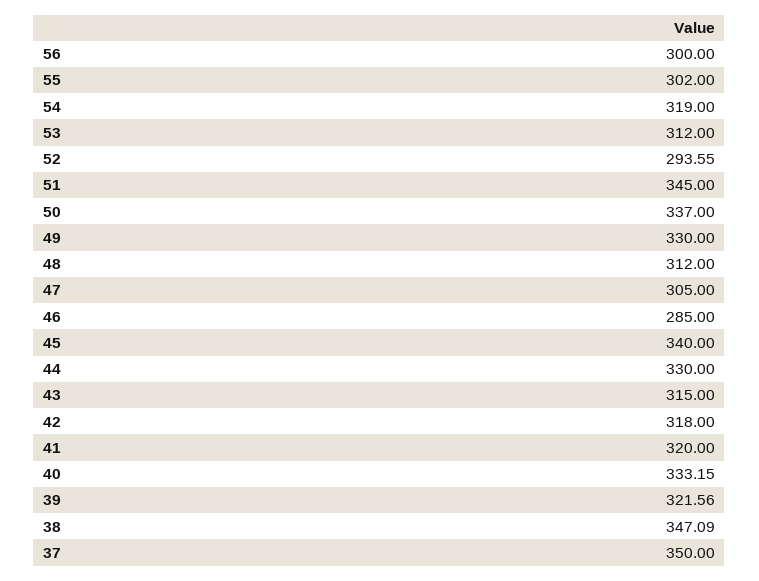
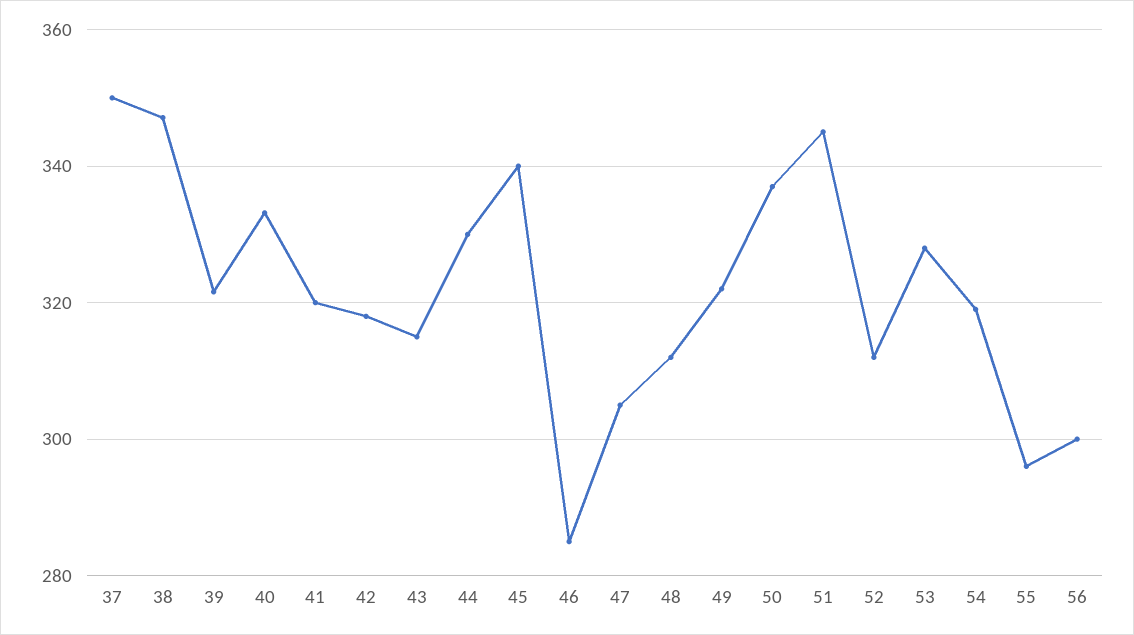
55: 302 -> 296
53: 312 -> 328
52: 293.55 -> 312
49: 330 -> 322

